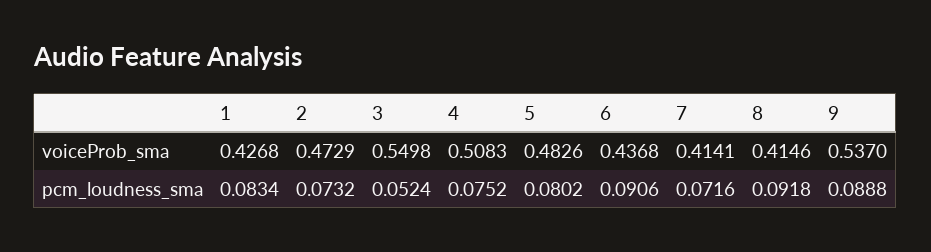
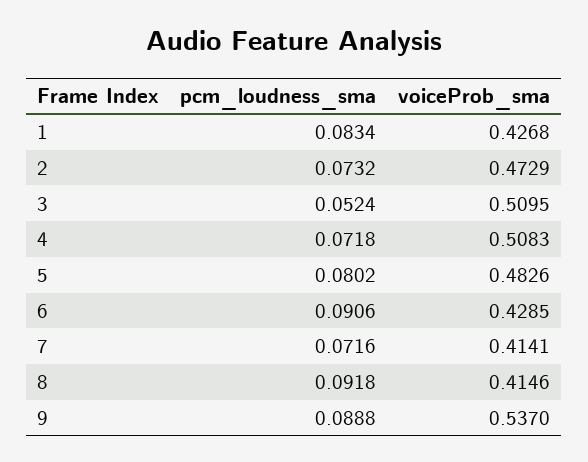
3, voiceProb_sma: 0.5498 -> 0.5095
6, voiceProb_sma: 0.4368 -> 0.4285
4, pcm_loudness_sma: 0.0752 -> 0.0718

